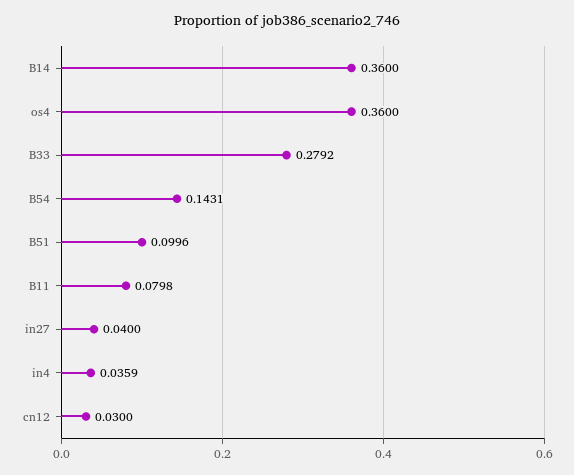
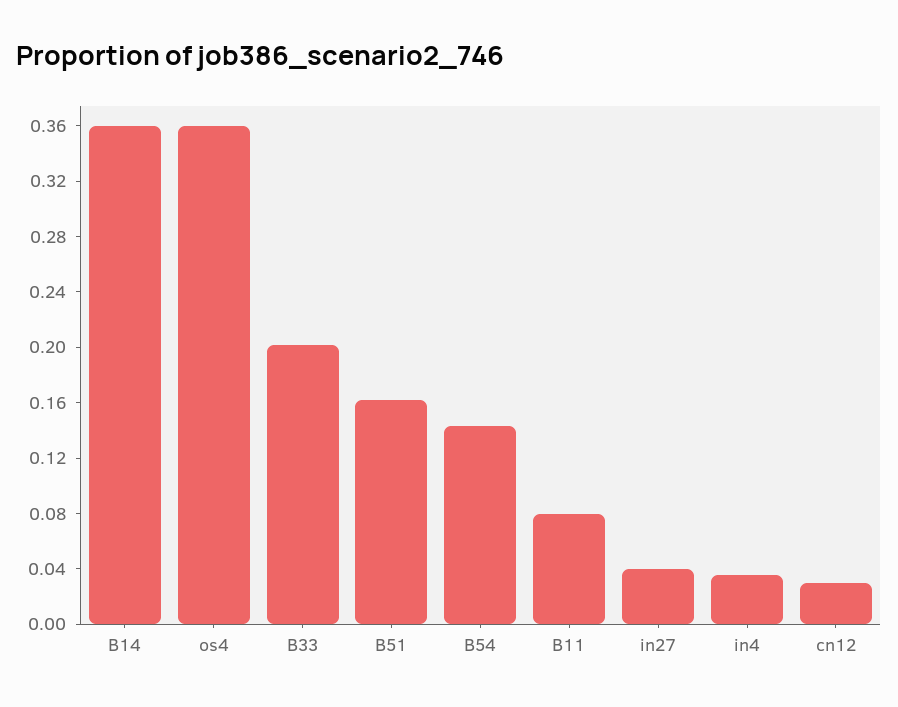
B33: 0.2792 -> 0.2
B51: 0.0996 -> 0.16

